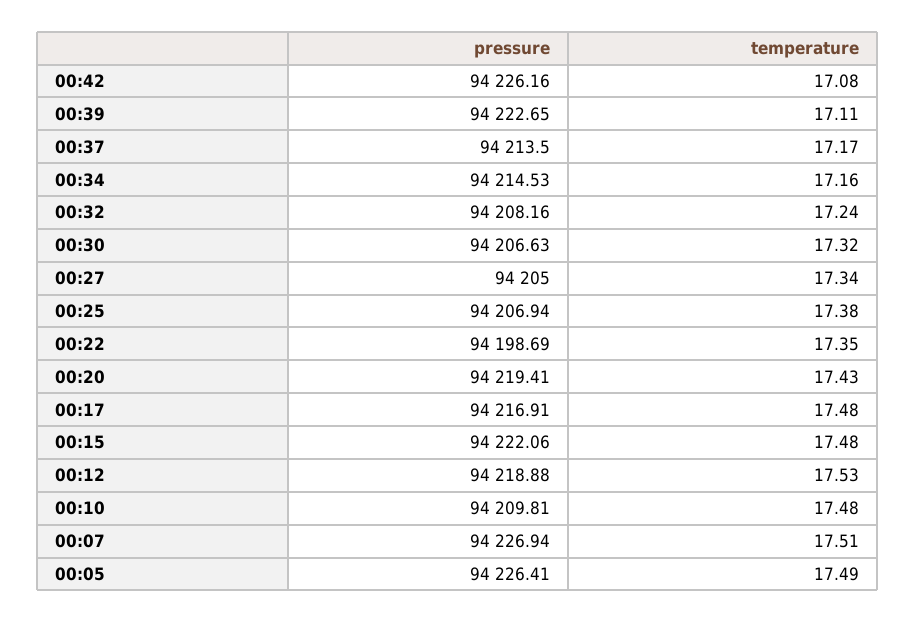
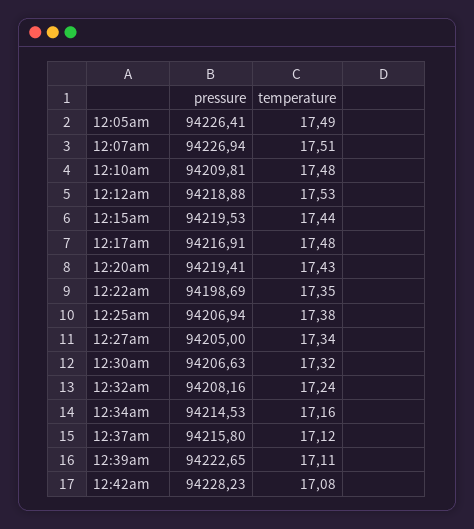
pressure, 00:42: 94226.16 -> 94228.23
pressure, 00:37: 94213.5 -> 94215.8
temperature, 00:37: 17.17 -> 17.12
pressure, 00:15: 94222.06 -> 94219.53
temperature, 00:15: 17.48 -> 17.44

